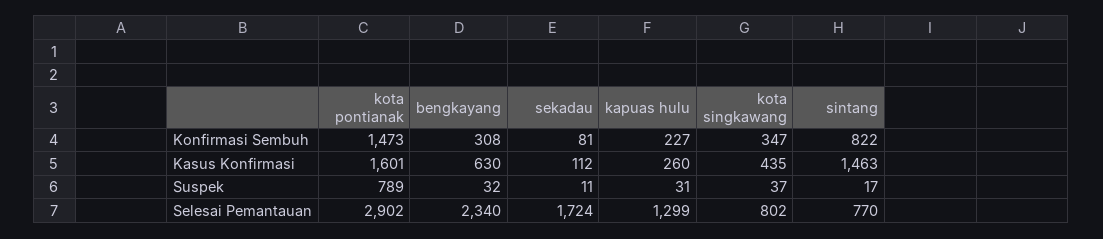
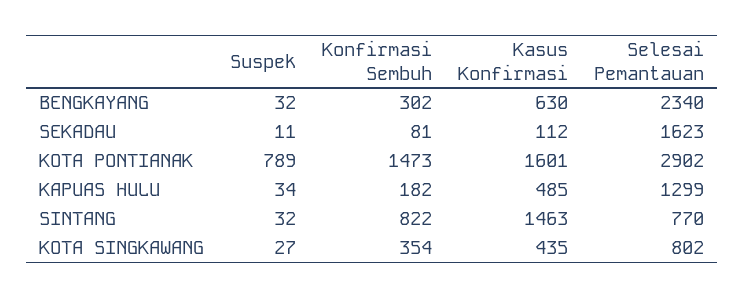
bengkayang, Konfirmasi Sembuh: 308 -> 302
kapuas hulu, Konfirmasi Sembuh: 227 -> 182
kota singkawang, Konfirmasi Sembuh: 347 -> 354
kapuas hulu, Kasus Konfirmasi: 260 -> 485
kapuas hulu, Suspek: 31 -> 34
kota singkawang, Suspek: 37 -> 27
sintang, Suspek: 17 -> 32
sekadau, Selesai Pemantauan: 1724 -> 1623

